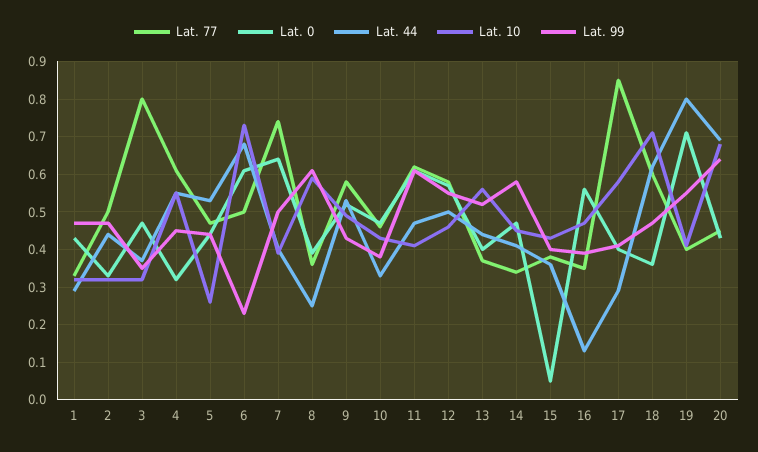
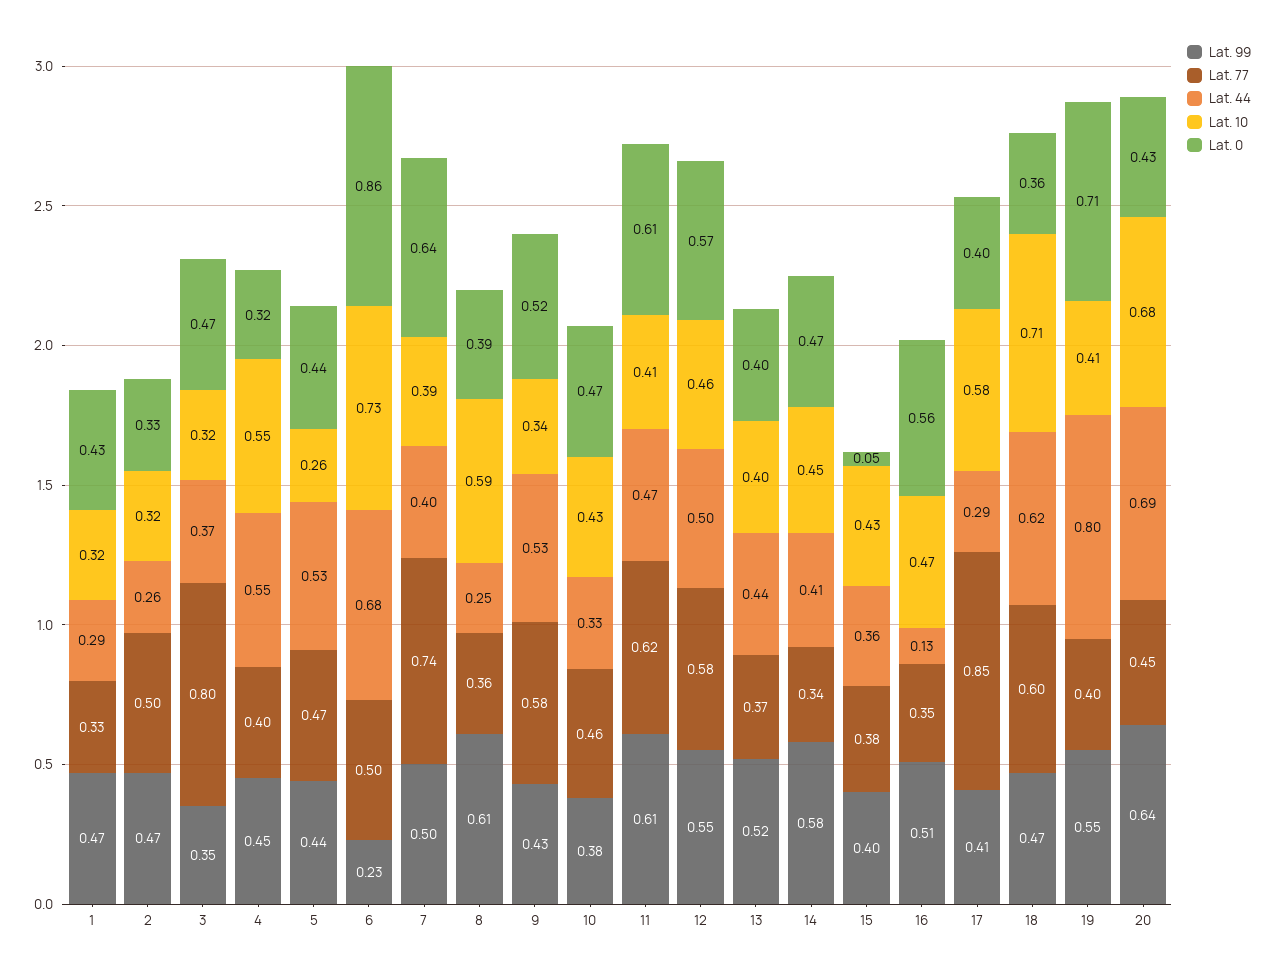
Lat. 44, 2: 0.45 -> 0.26
Lat. 77, 4: 0.6 -> 0.4
Lat. 0, 6: 0.6 -> 0.86
Lat. 10, 9: 0.5 -> 0.34
Lat. 10, 13: 0.55 -> 0.4
Lat. 99, 16: 0.4 -> 0.51

